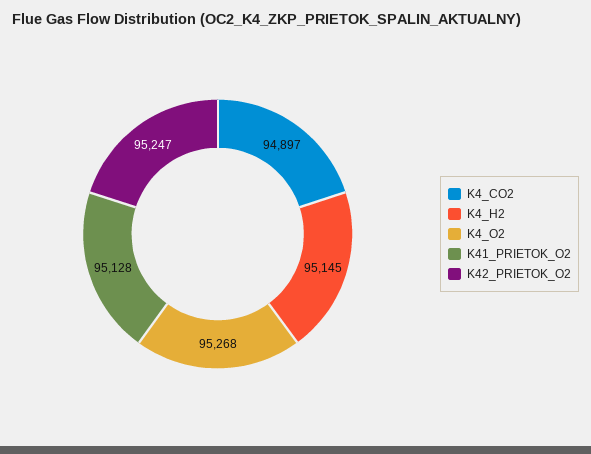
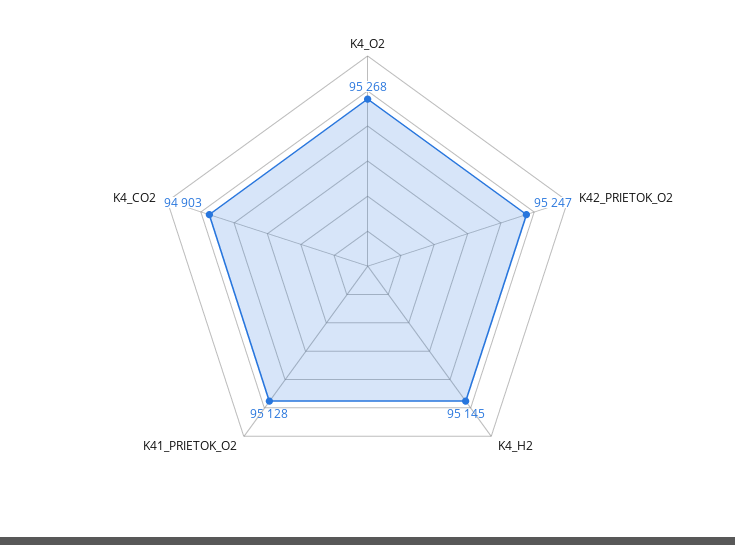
K4_CO2: 94897 -> 94903

